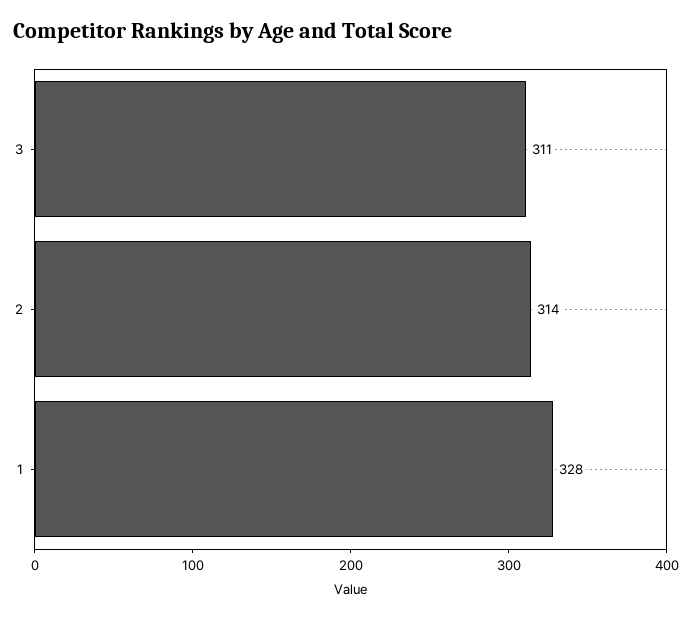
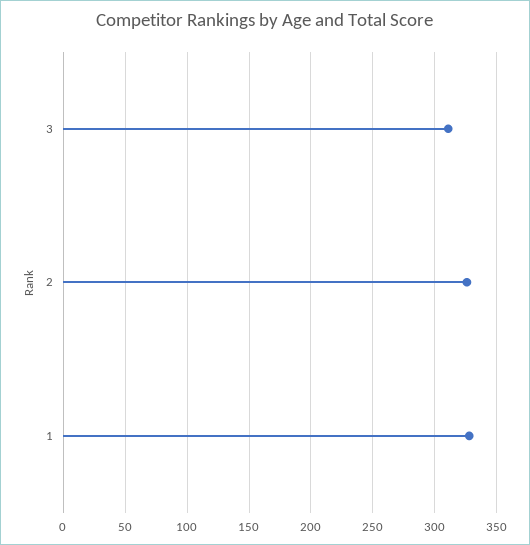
2: 314 -> 325

